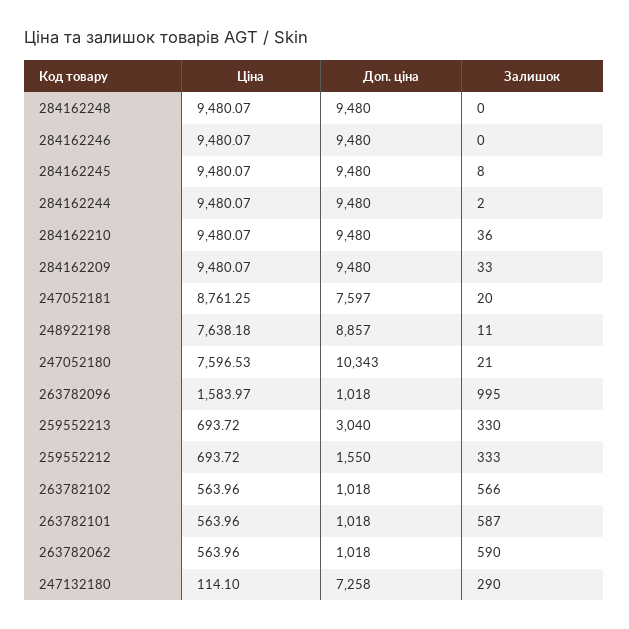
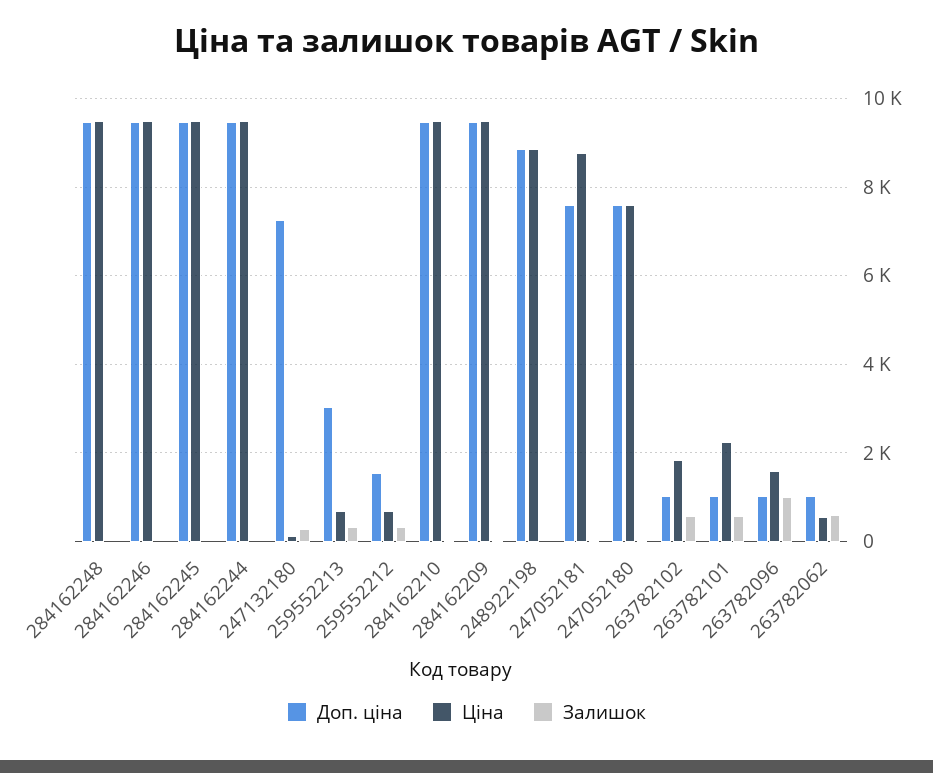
Ціна, 248922198: 7638.18 -> 8800
Доп. ціна, 247052180: 10343 -> 7600
Ціна, 263782102: 563.96 -> 1800
Ціна, 263782101: 563.96 -> 2200

